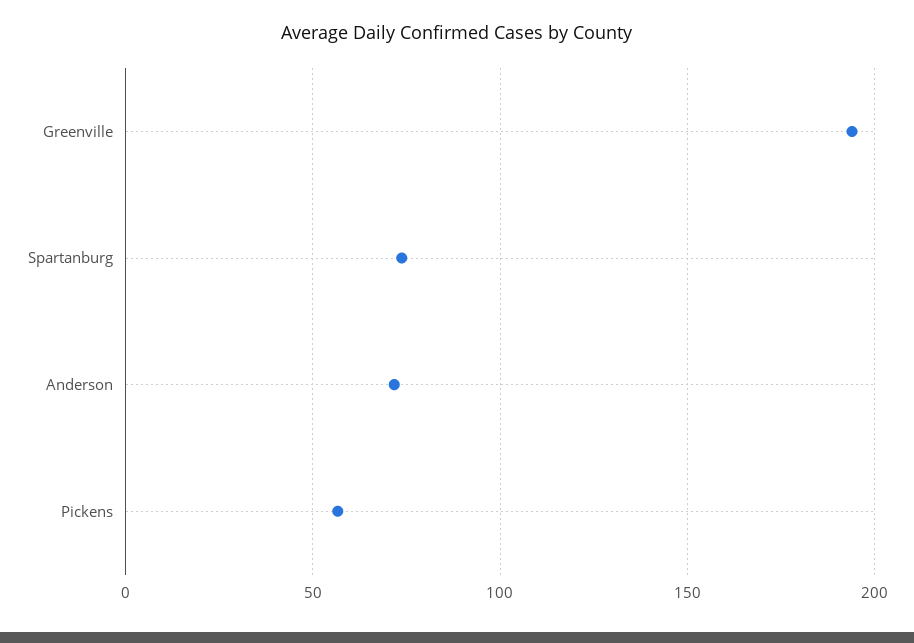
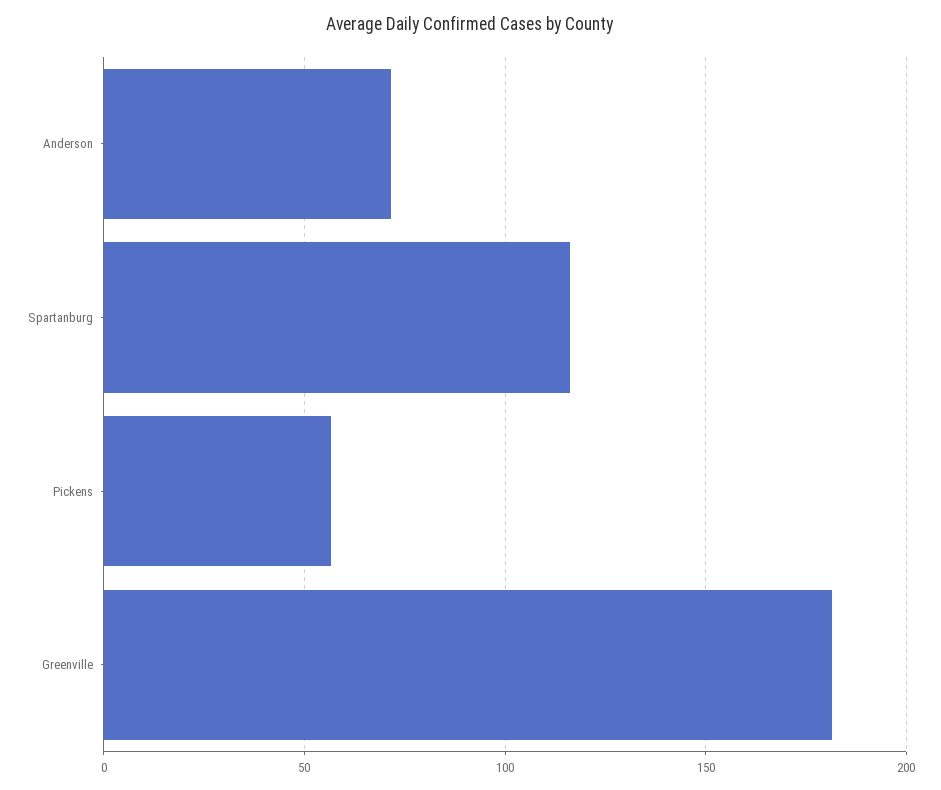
Greenville: 195 -> 180
Spartanburg: 75 -> 115

